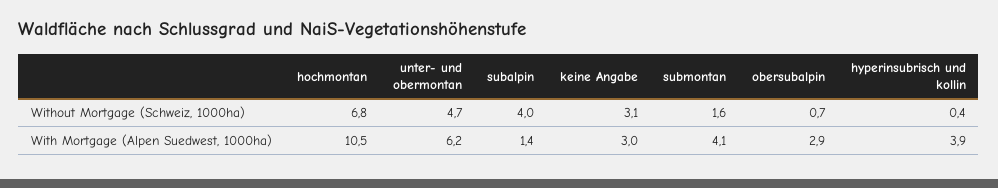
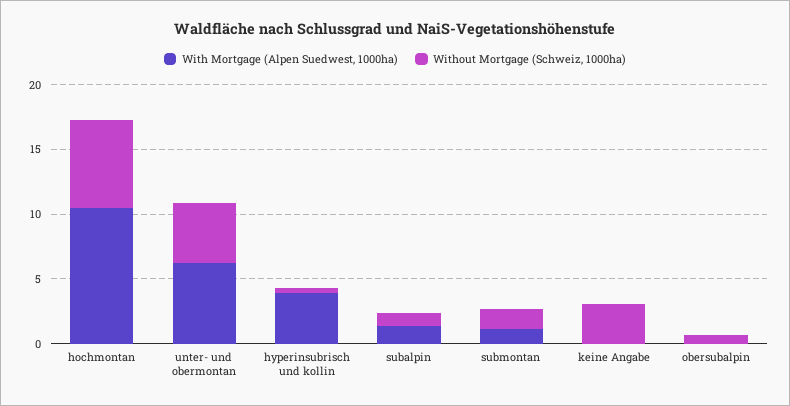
Without Mortgage (Schweiz, 1000ha), subalpin: 4 -> 1
With Mortgage (Alpen Suedwest, 1000ha), keine Angabe: 3 -> 0
With Mortgage (Alpen Suedwest, 1000ha), submontan: 4.1 -> 1
With Mortgage (Alpen Suedwest, 1000ha), obersubalpin: 2.9 -> 0

